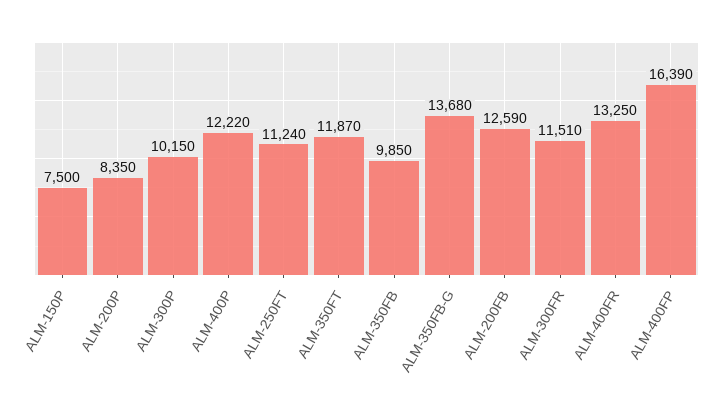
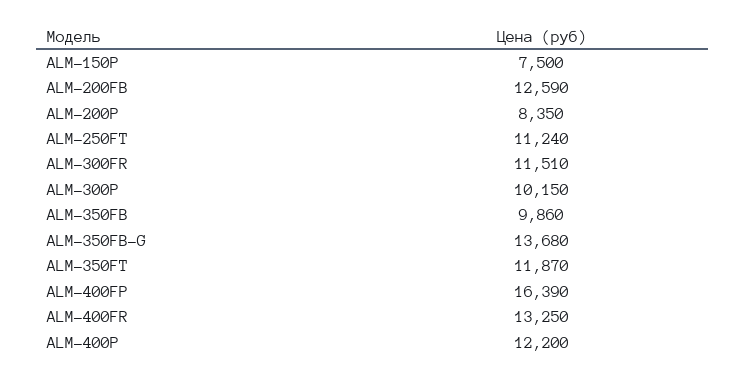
ALM-400P: 12220 -> 12200
ALM-350FB: 9850 -> 9860

